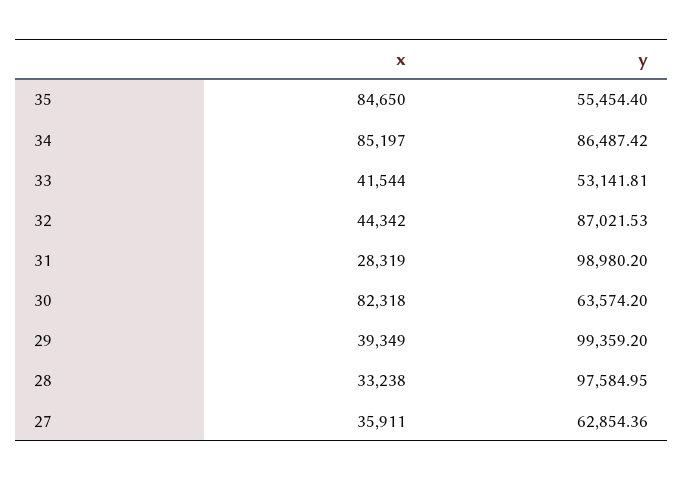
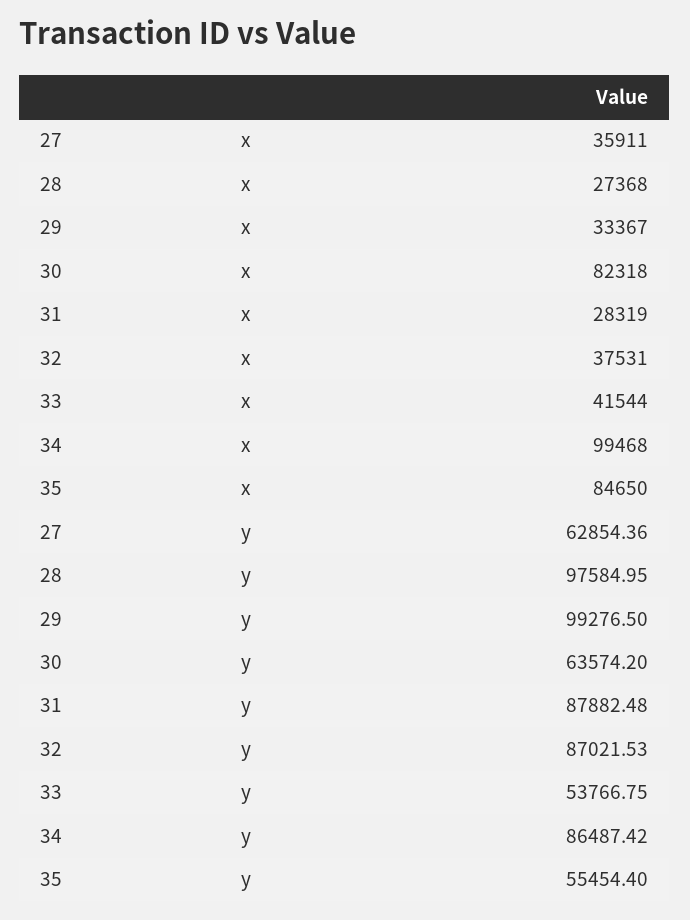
x, 34: 85197 -> 99468
y, 33: 53141.81 -> 53766.75
x, 32: 44342 -> 37531
y, 31: 98980.2 -> 87882.48
x, 29: 39349 -> 33367
y, 29: 99359.2 -> 99276.5
x, 28: 33238 -> 27368

